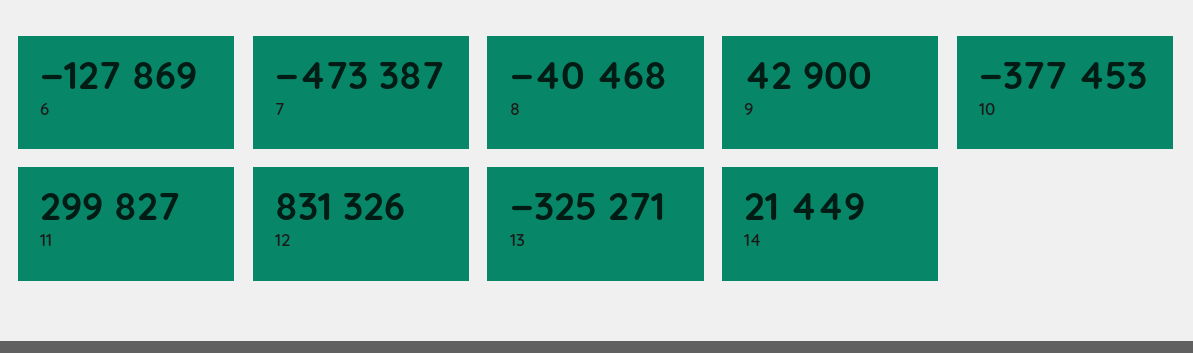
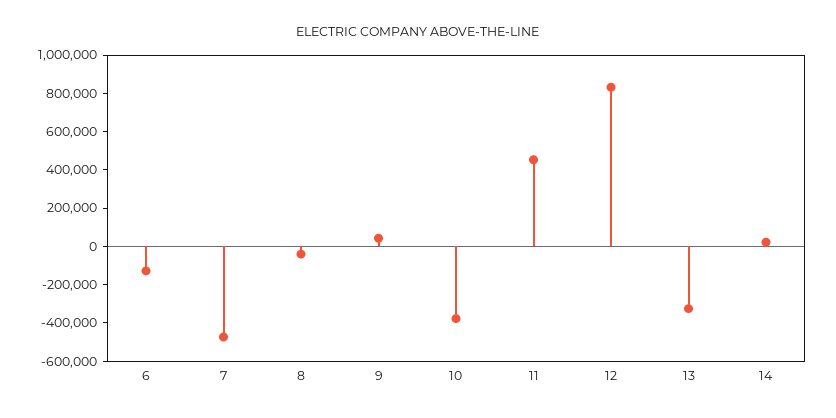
11: 299827 -> 450000

